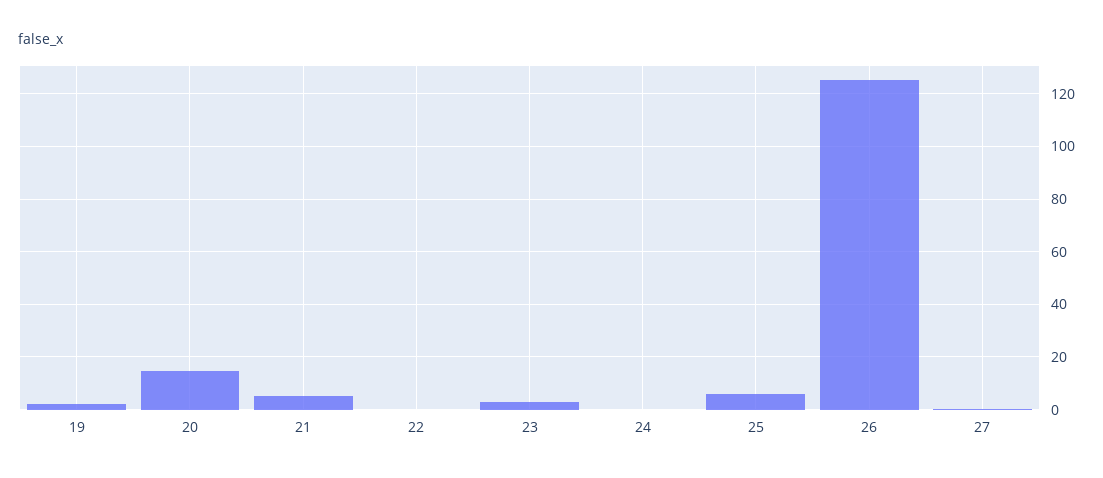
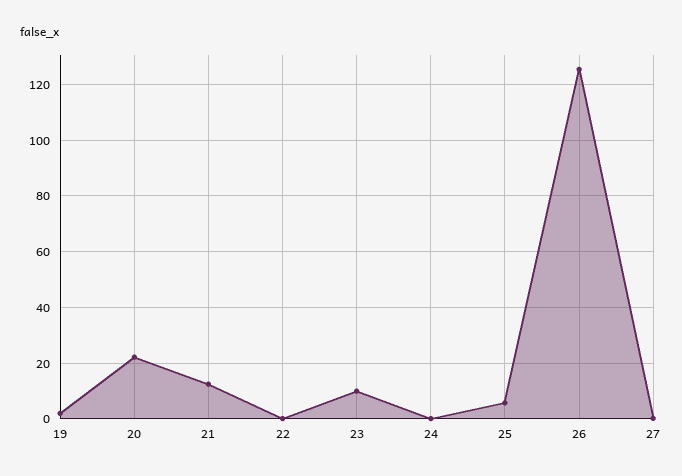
20: 15 -> 22.5
21: 5 -> 12.5
23: 2.5 -> 10

